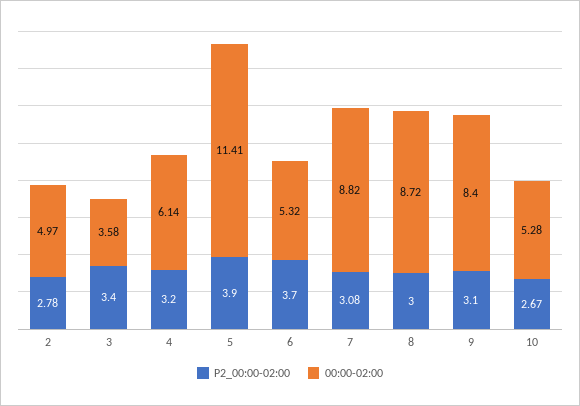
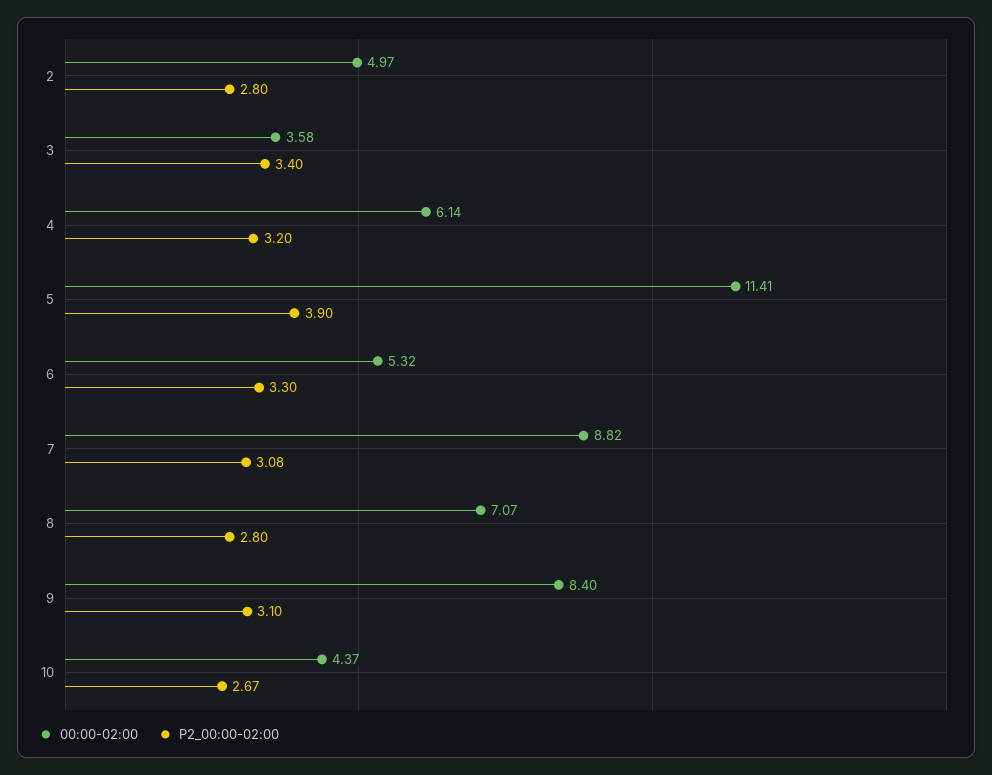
P2_00:00-02:00, 2: 2.78 -> 2.8
P2_00:00-02:00, 6: 3.7 -> 3.3
P2_00:00-02:00, 8: 3 -> 2.8
00:00-02:00, 8: 8.72 -> 7.07
00:00-02:00, 10: 5.28 -> 4.37

